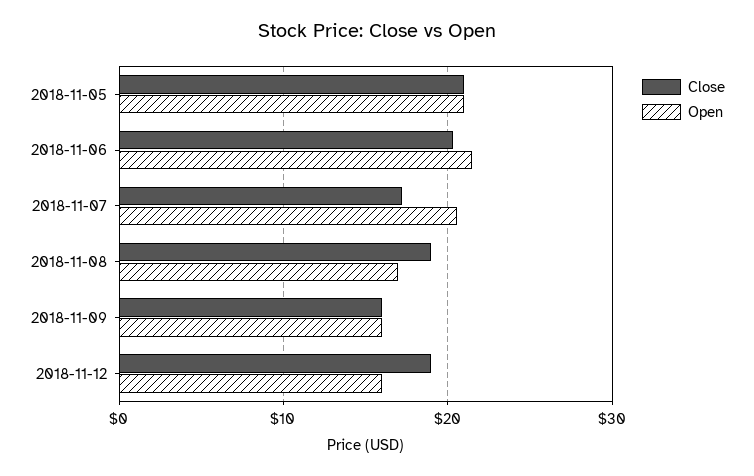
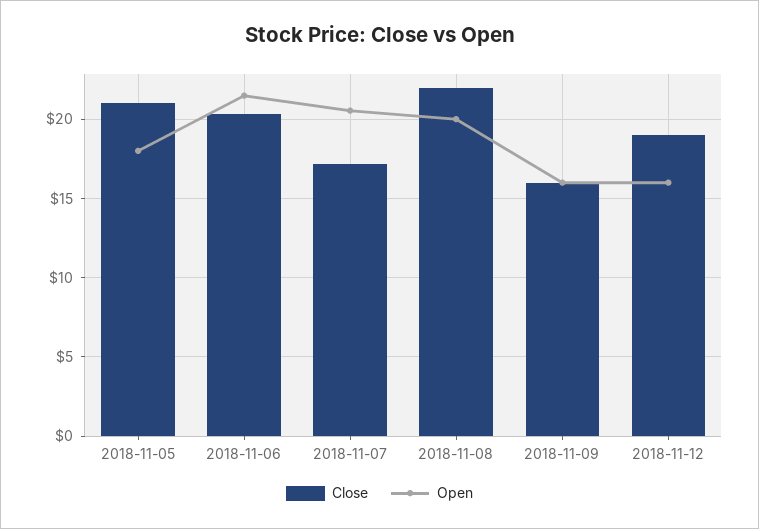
Open, 2018-11-05: 21 -> 18
Close, 2018-11-08: 19 -> 22
Open, 2018-11-08: 17 -> 20

